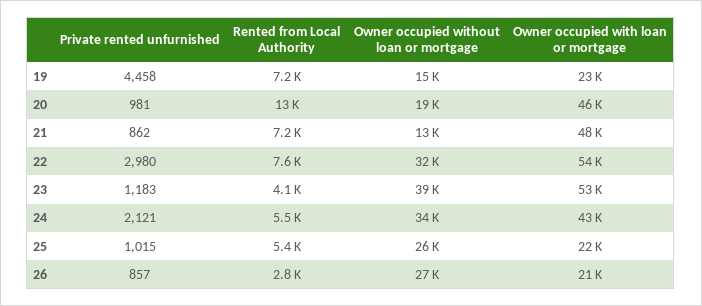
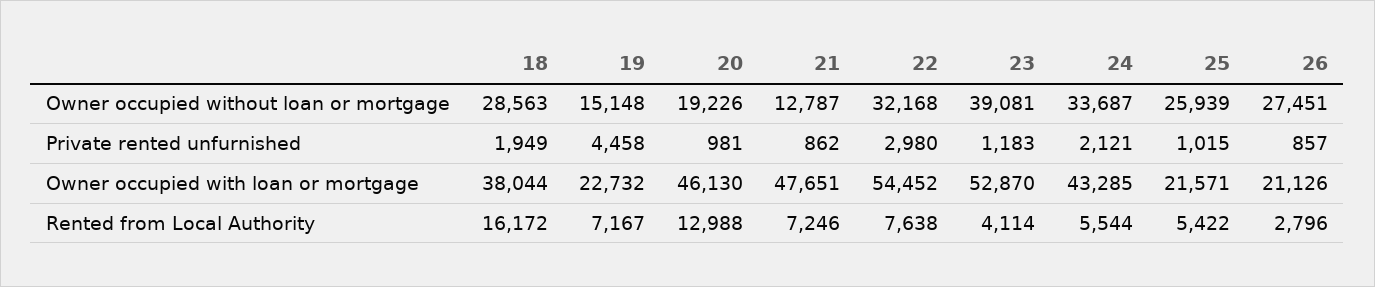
Owner occupied without loan or mortgage, 18: none -> 28563
Private rented unfurnished, 18: none -> 1949
Owner occupied with loan or mortgage, 18: none -> 38044
Rented from Local Authority, 18: none -> 16172

